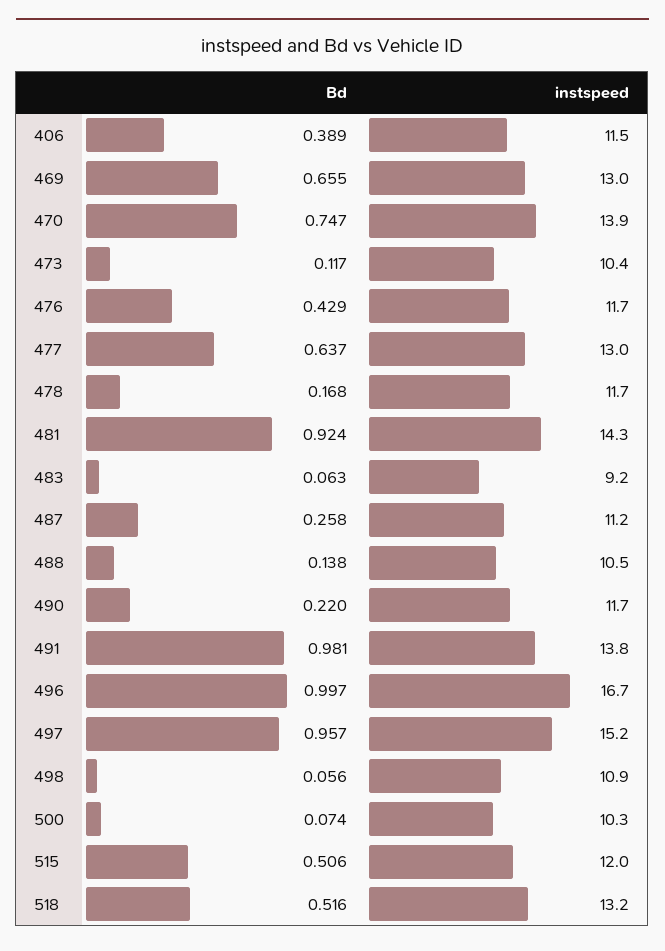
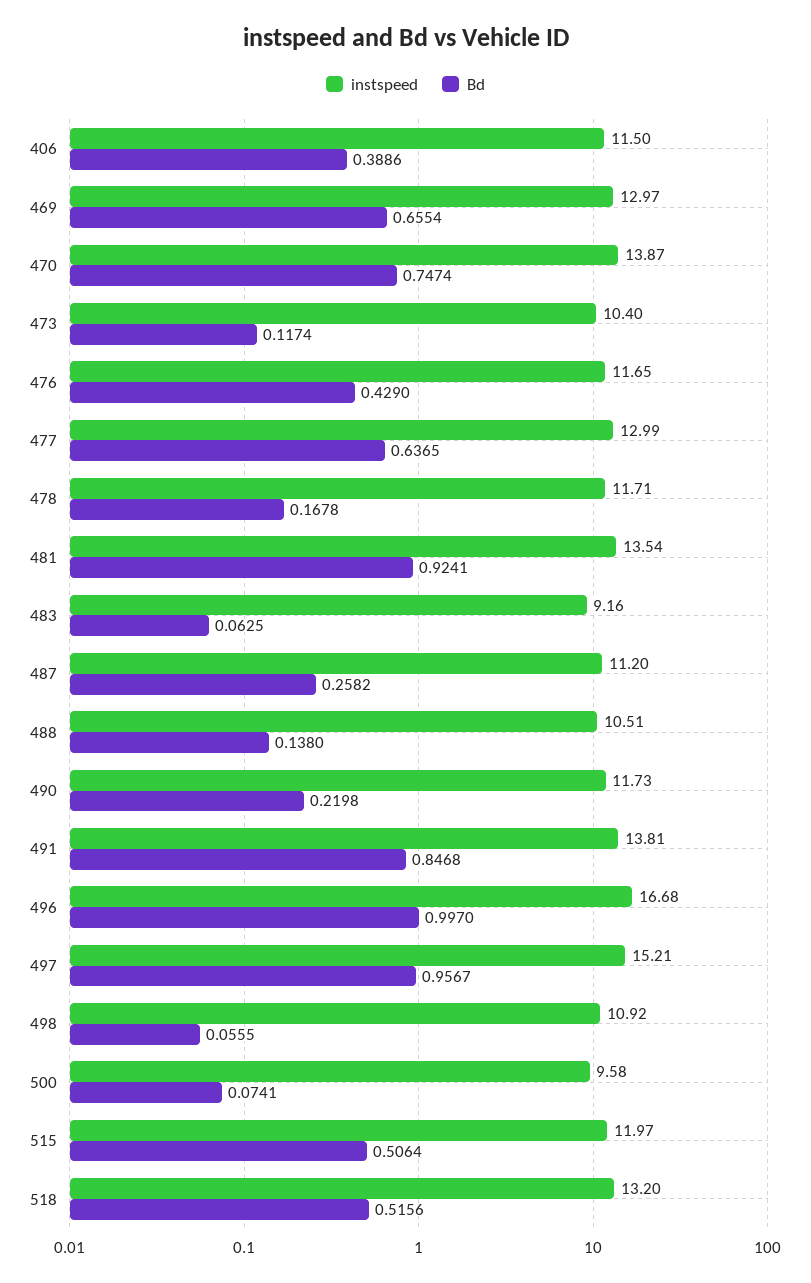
instspeed, 481: 14.3 -> 13.54
Bd, 491: 0.981 -> 0.8468
instspeed, 500: 10.3 -> 9.58

